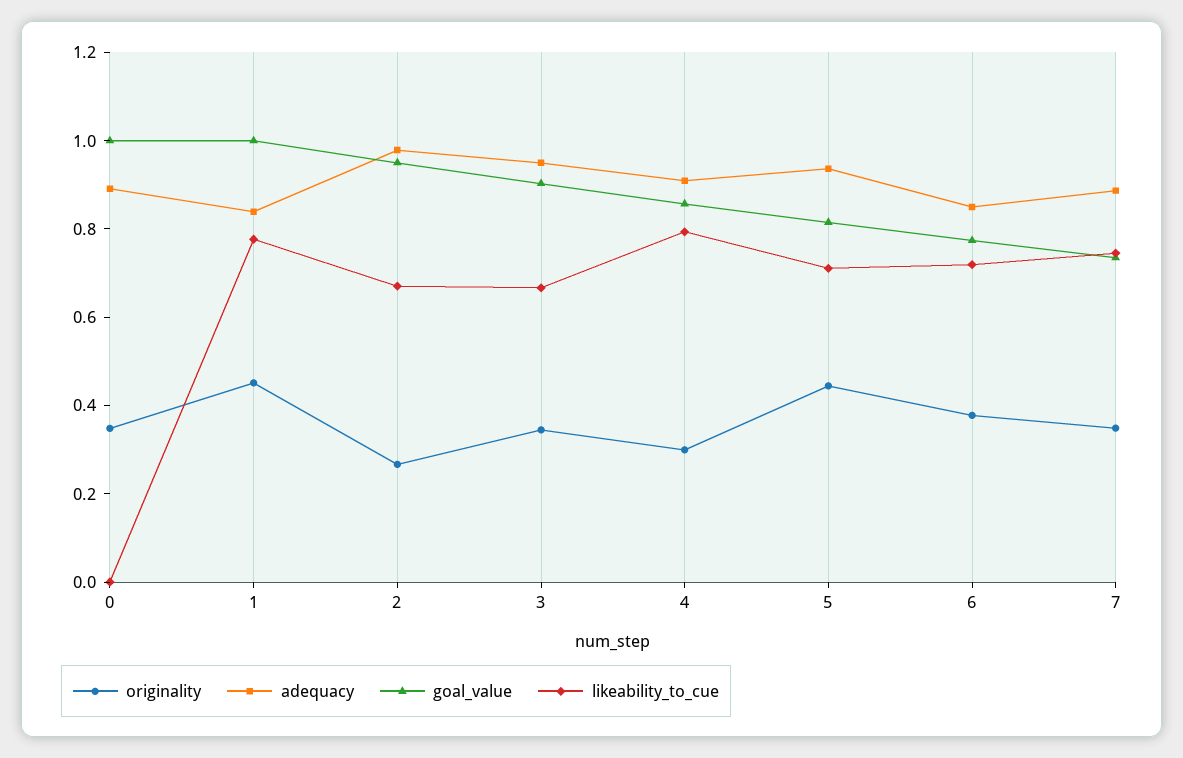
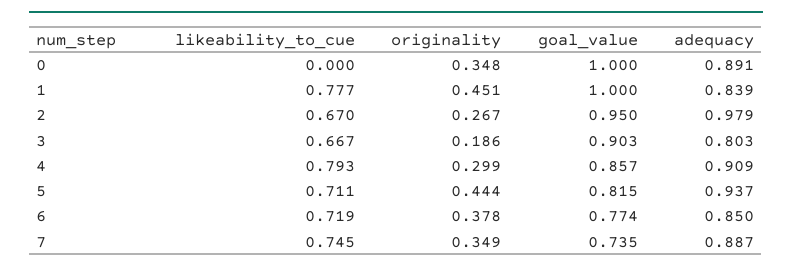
originality, 3: 0.35 -> 0.186
adequacy, 3: 0.95 -> 0.803

